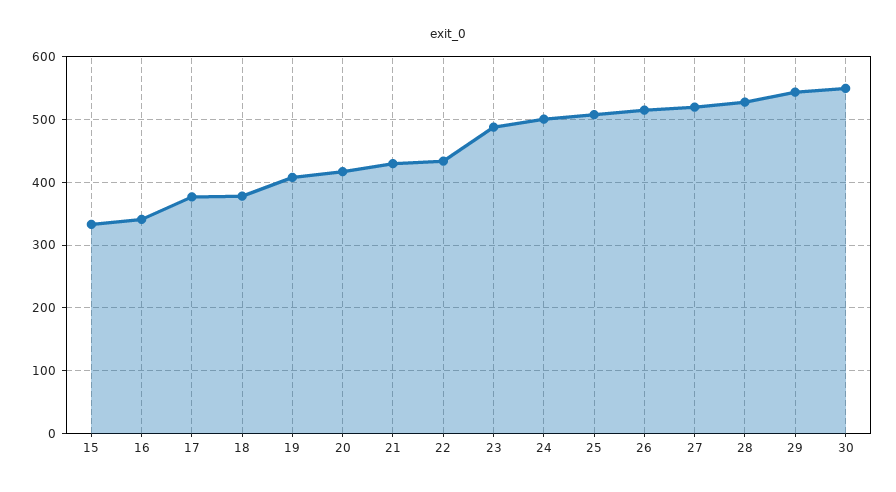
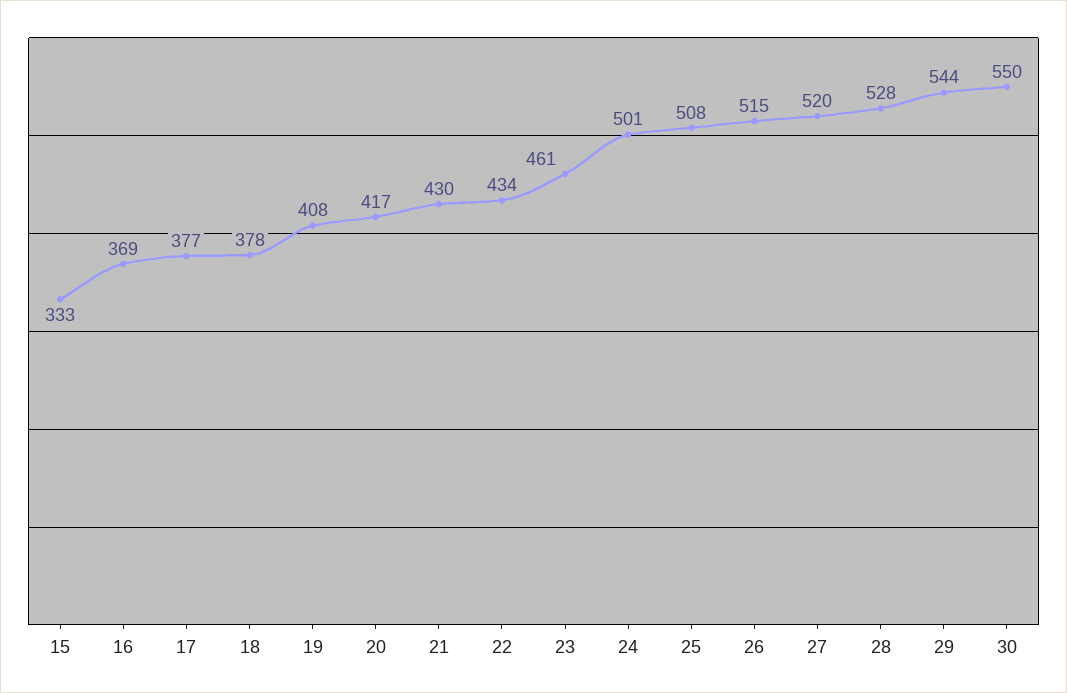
16: 340 -> 369
23: 490 -> 461

